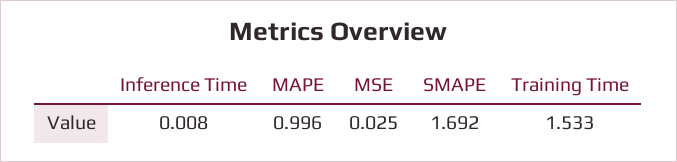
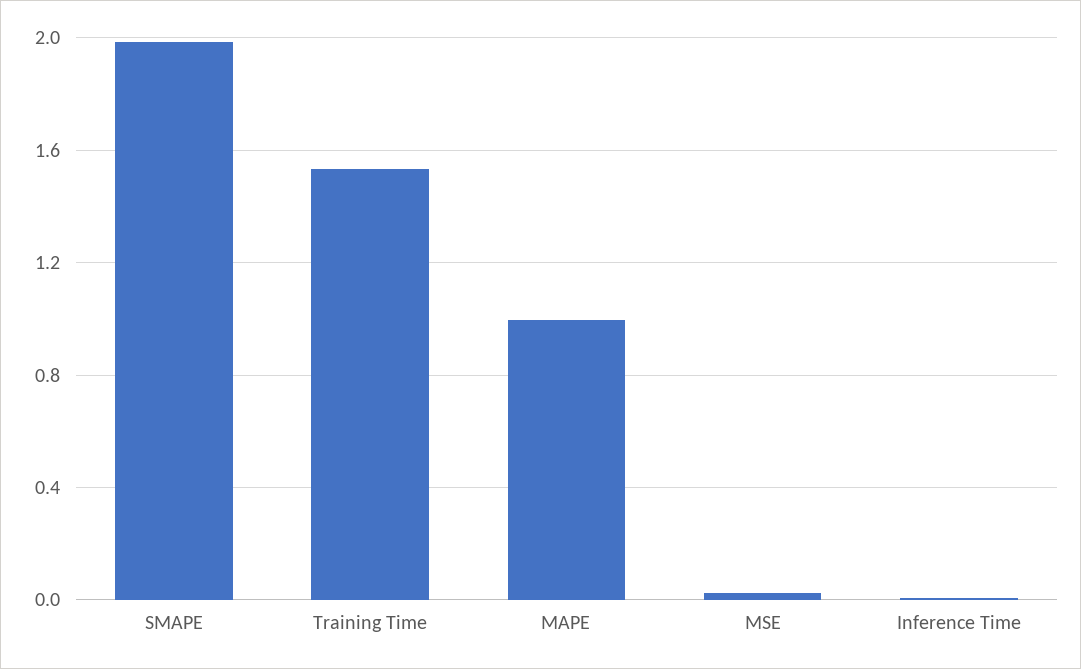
SMAPE: 1.692 -> 2

